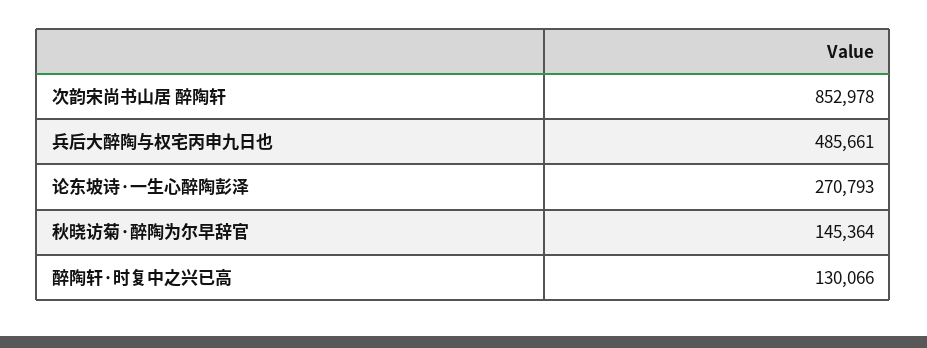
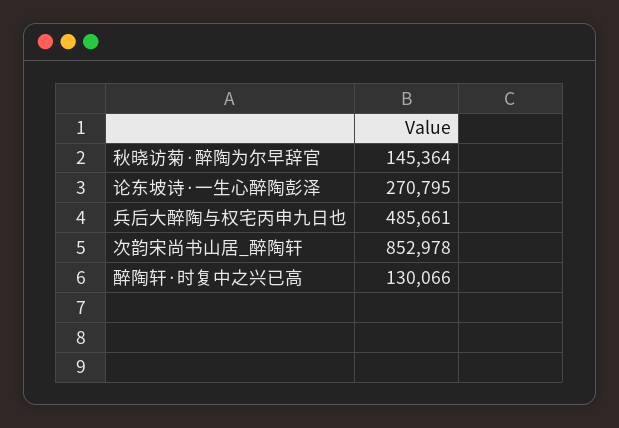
论东坡诗·一生心醉陶彭泽: 270793 -> 270795

